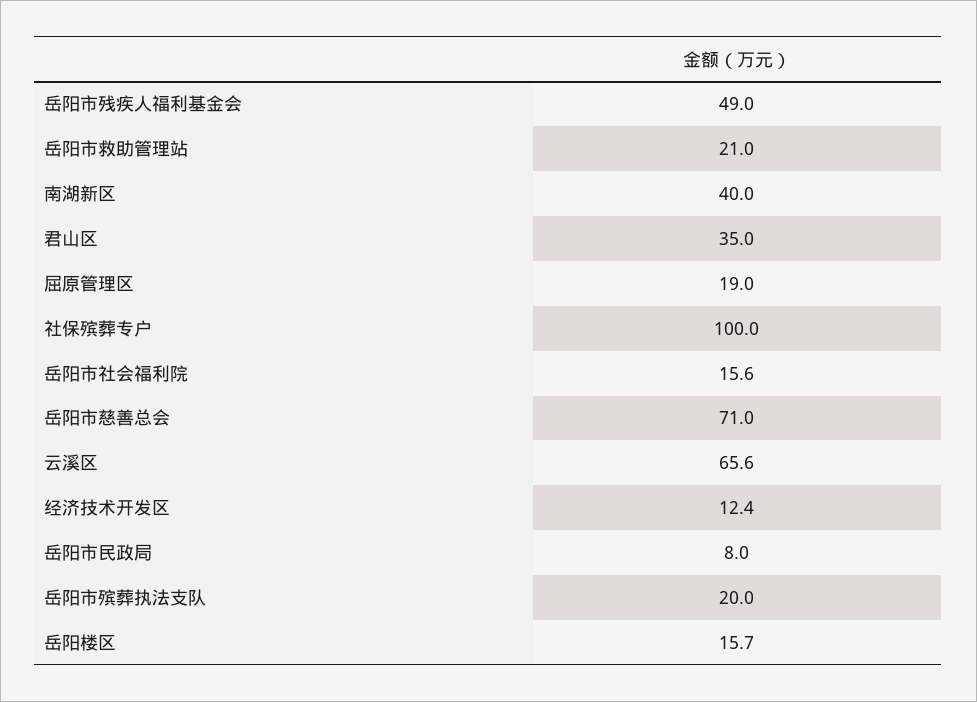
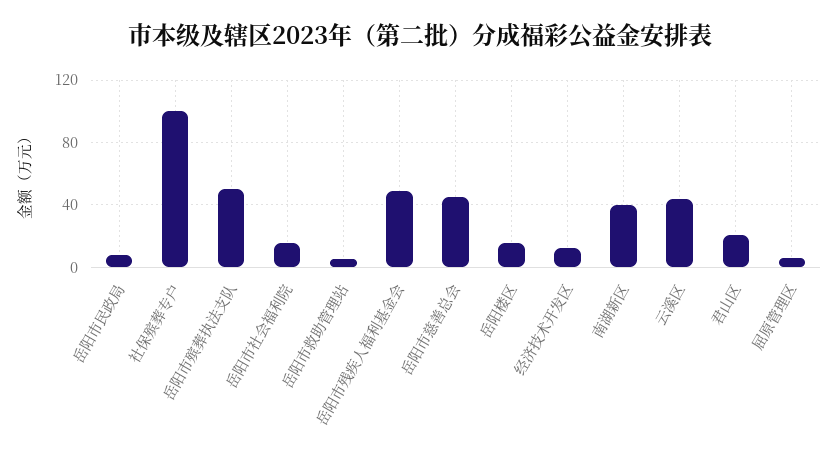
岳阳市救助管理站: 21 -> 5
君山区: 35 -> 20
屈原管理区: 19 -> 5
岳阳市慈善总会: 71 -> 45
云溪区: 65.6 -> 45
岳阳市殡葬执法支队: 20 -> 50

